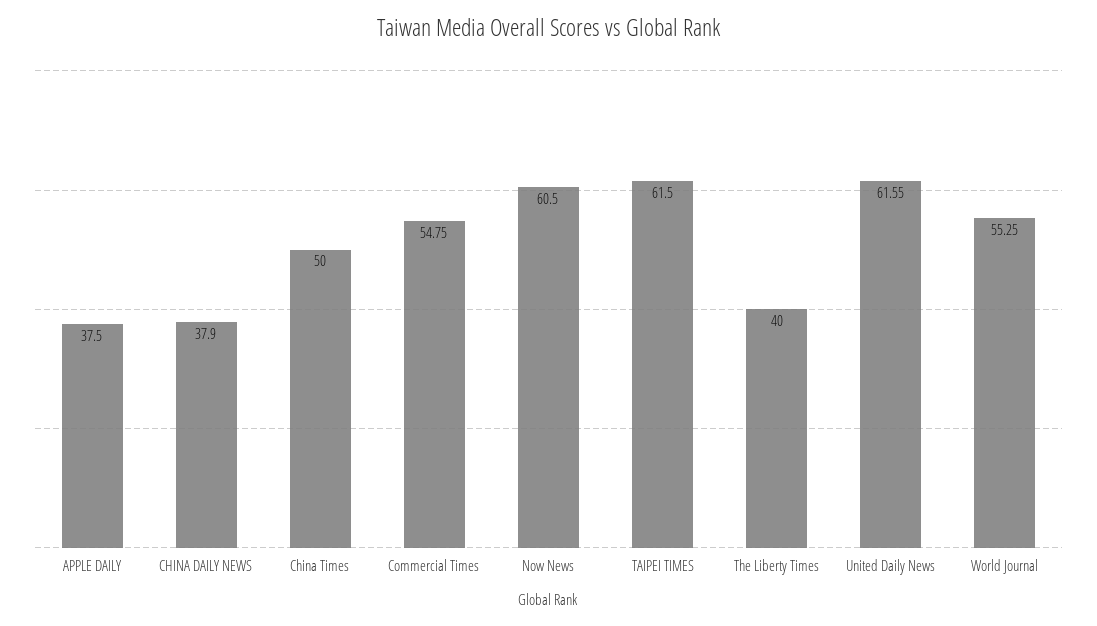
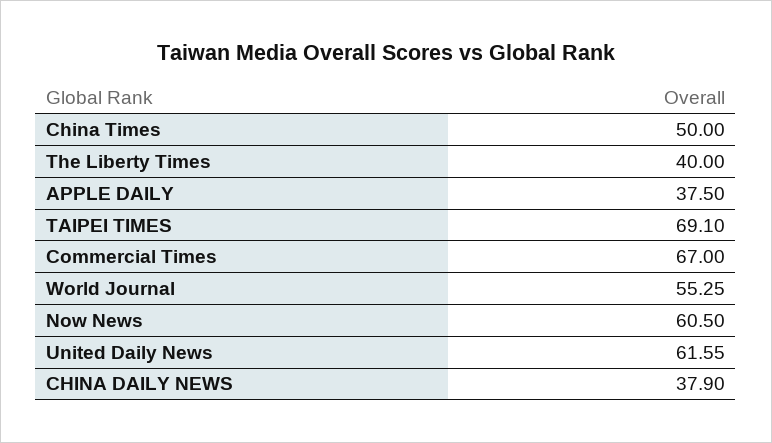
Commercial Times: 54.75 -> 67
TAIPEI TIMES: 61.5 -> 69.1

